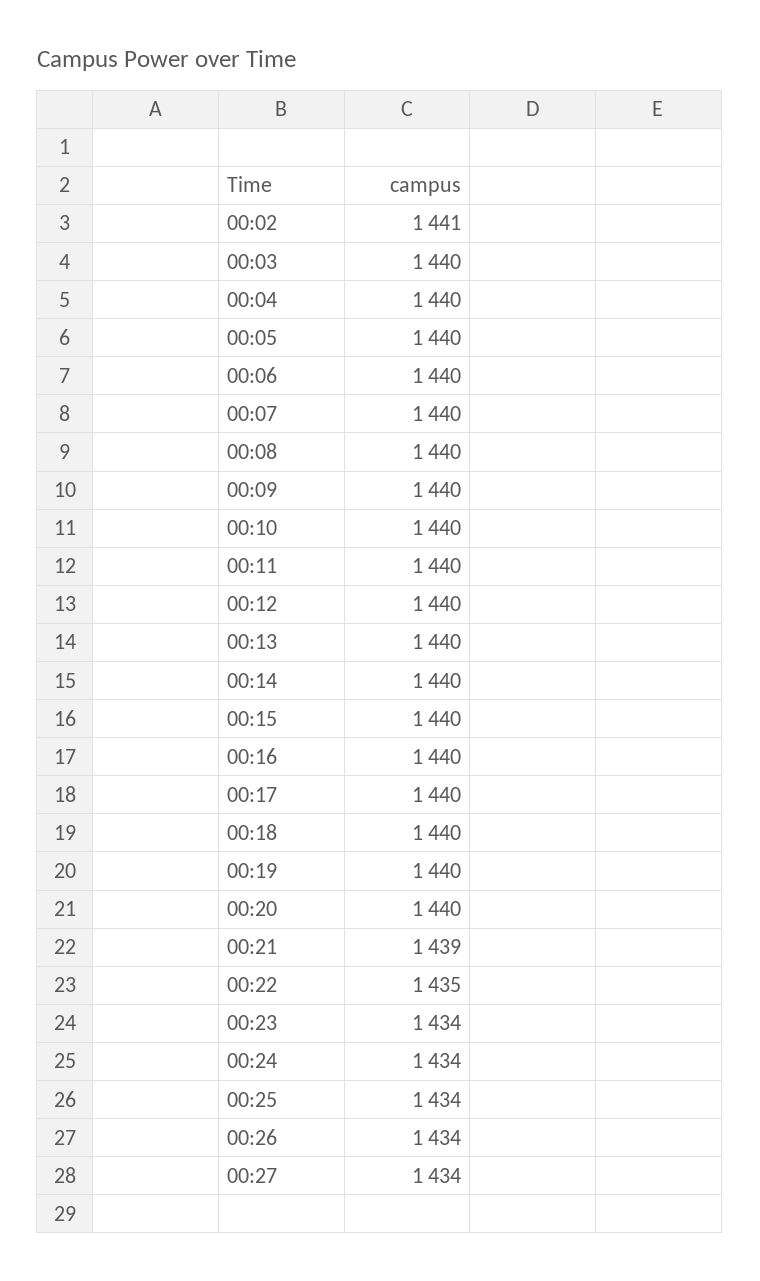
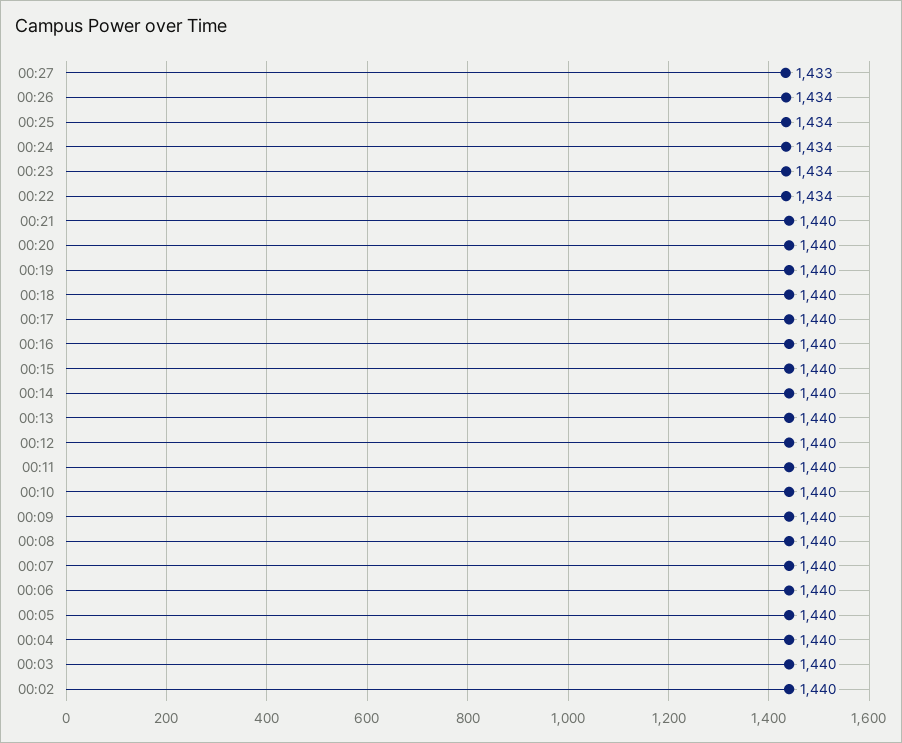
00:02: 1441 -> 1440
00:21: 1439 -> 1440
00:22: 1435 -> 1434
00:27: 1434 -> 1433

